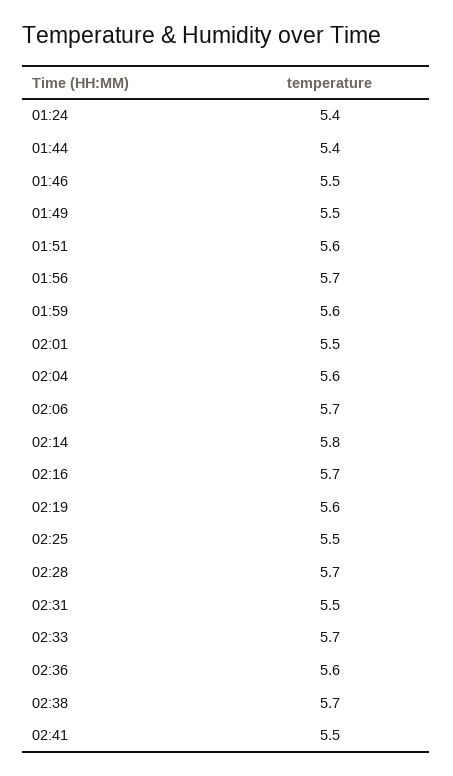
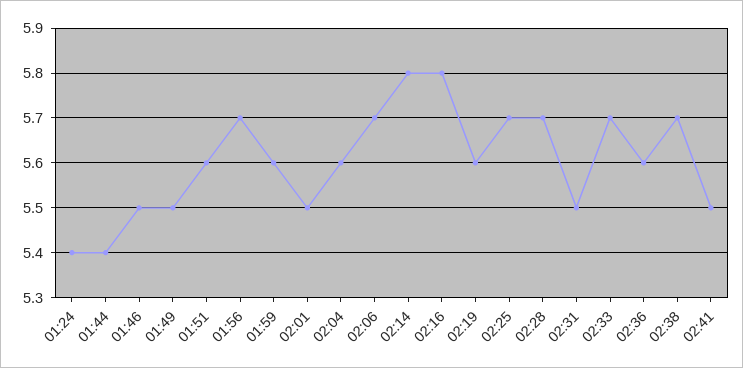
02:16: 5.7 -> 5.8
02:25: 5.5 -> 5.7

